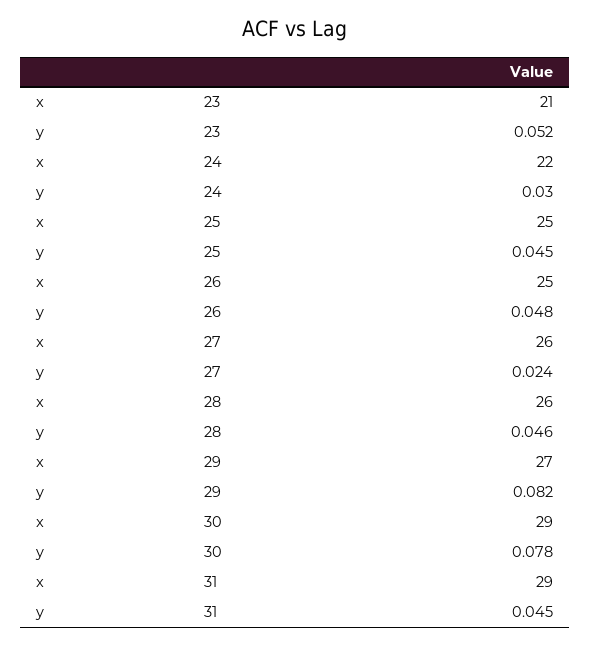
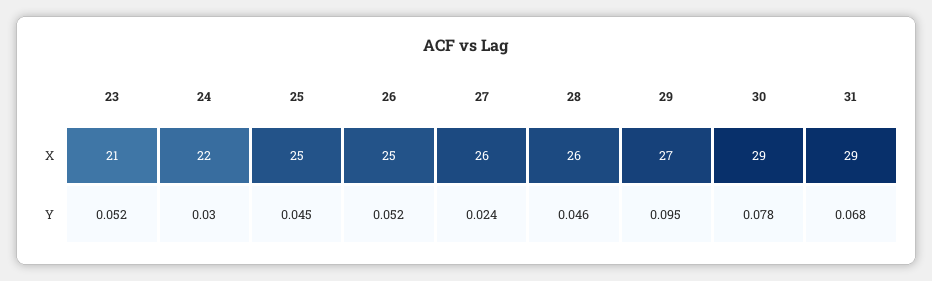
y, 26: 0.048 -> 0.052
y, 29: 0.082 -> 0.095
y, 31: 0.045 -> 0.068

